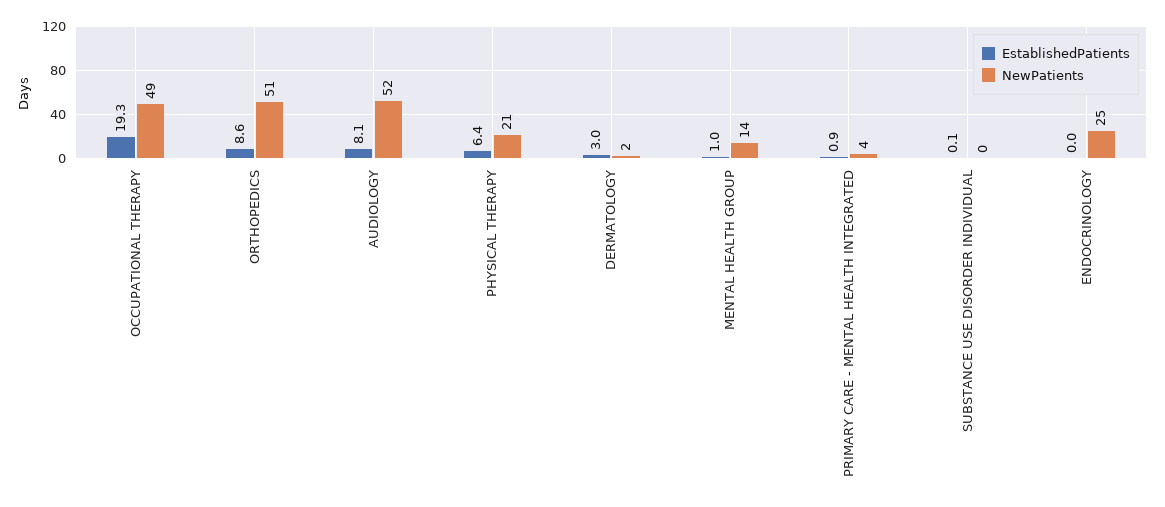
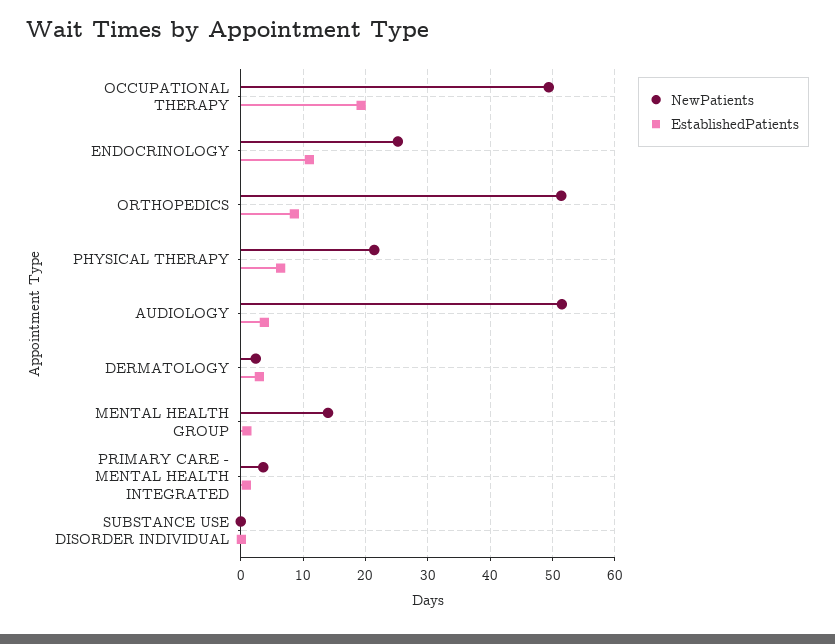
EstablishedPatients, AUDIOLOGY: 8.1 -> 4
EstablishedPatients, ENDOCRINOLOGY: 0 -> 11

